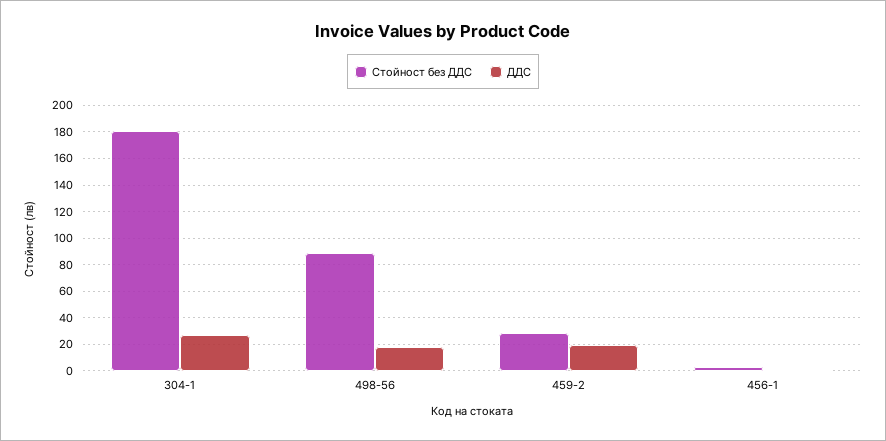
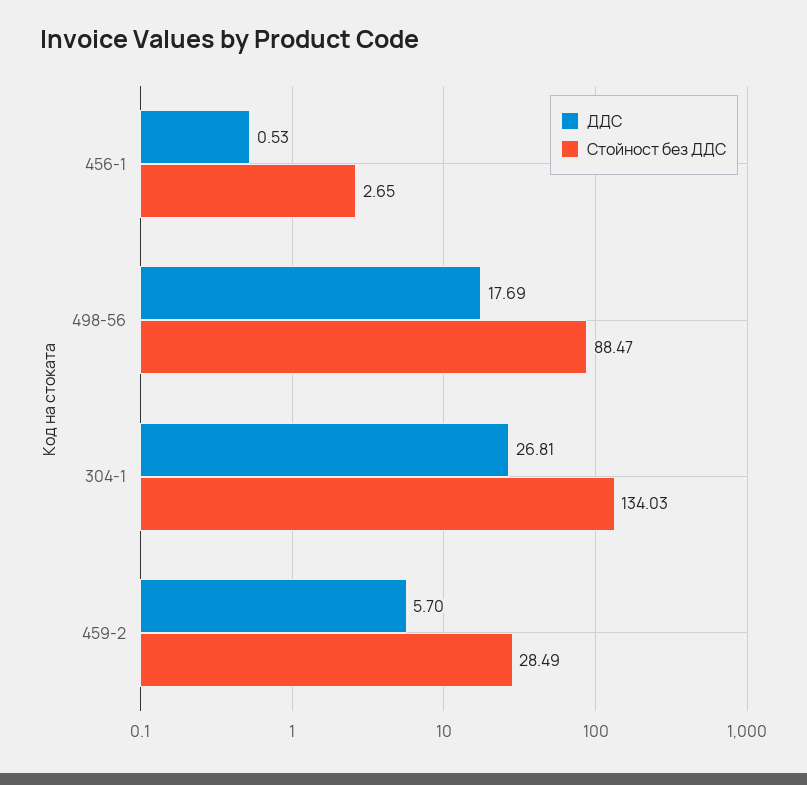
Стойност без ДДС, 304-1: 180 -> 134.03
ДДС, 459-2: 20 -> 5.7

